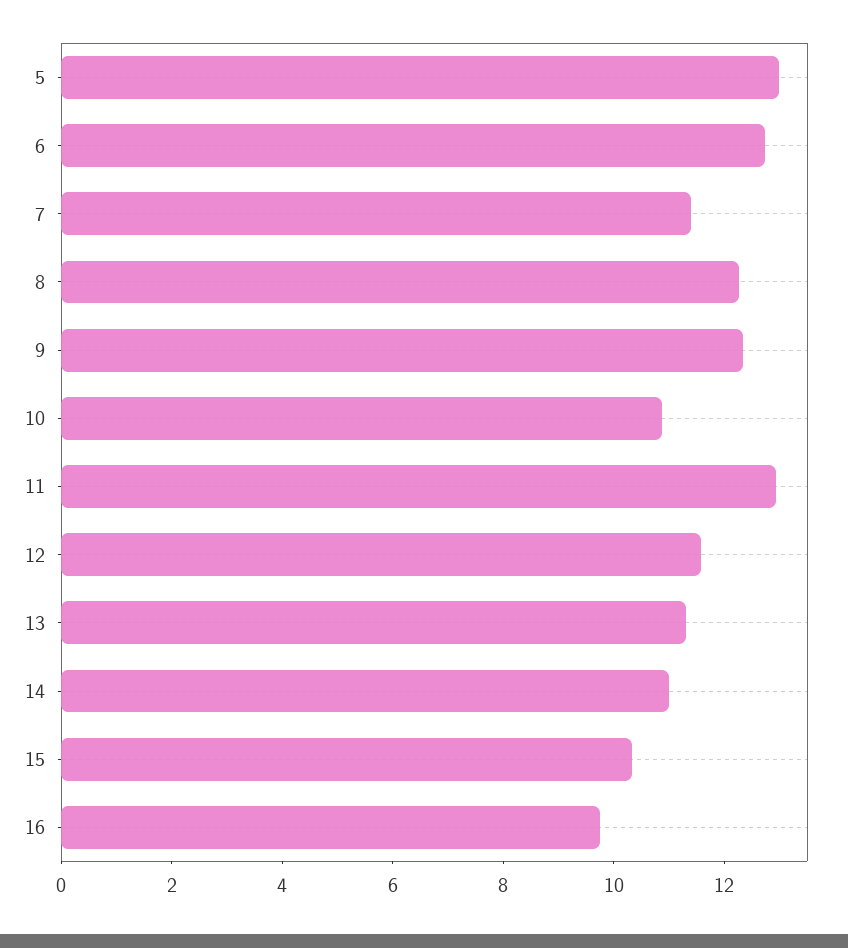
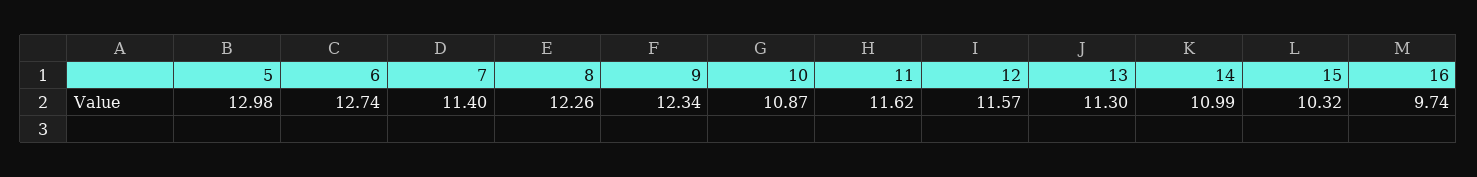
11: 13 -> 11.62

